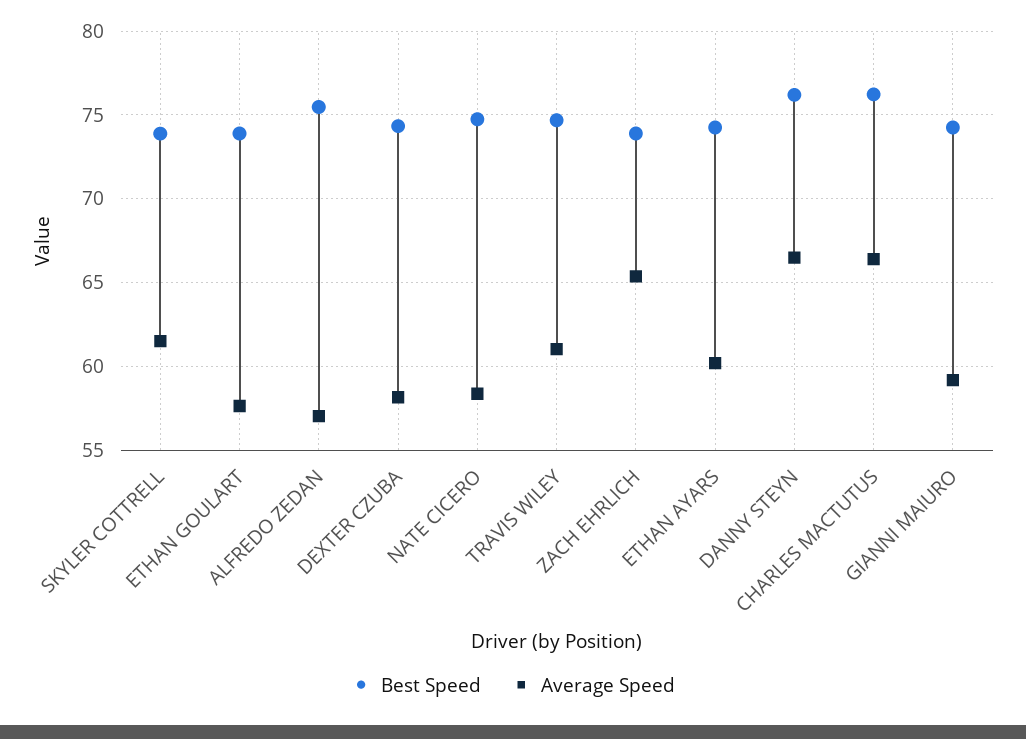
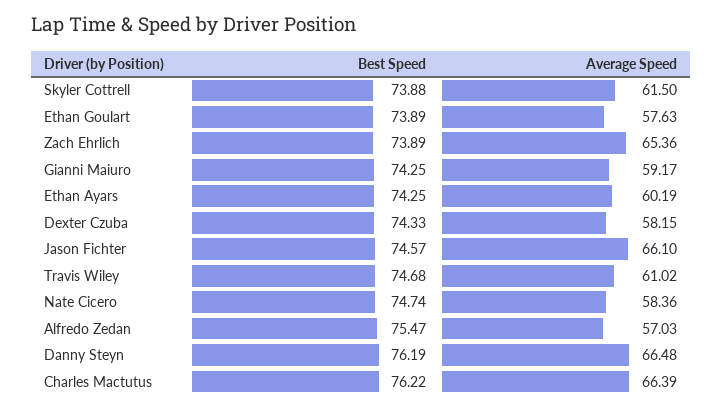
Best Speed, Jason Fichter: none -> 74.57
Average Speed, Jason Fichter: none -> 66.1

